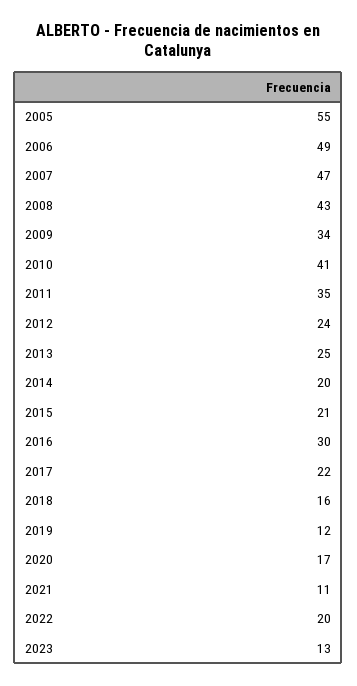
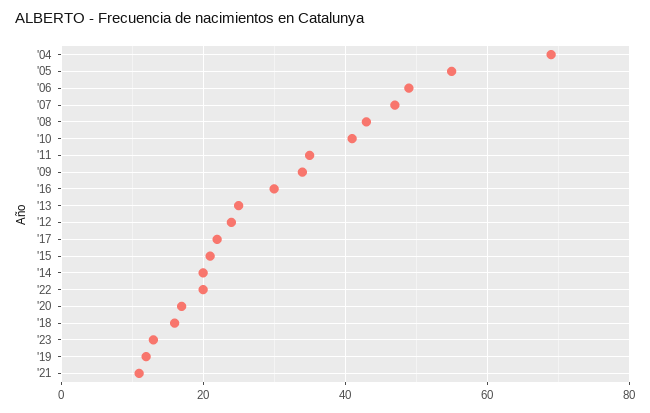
'04: none -> 70

